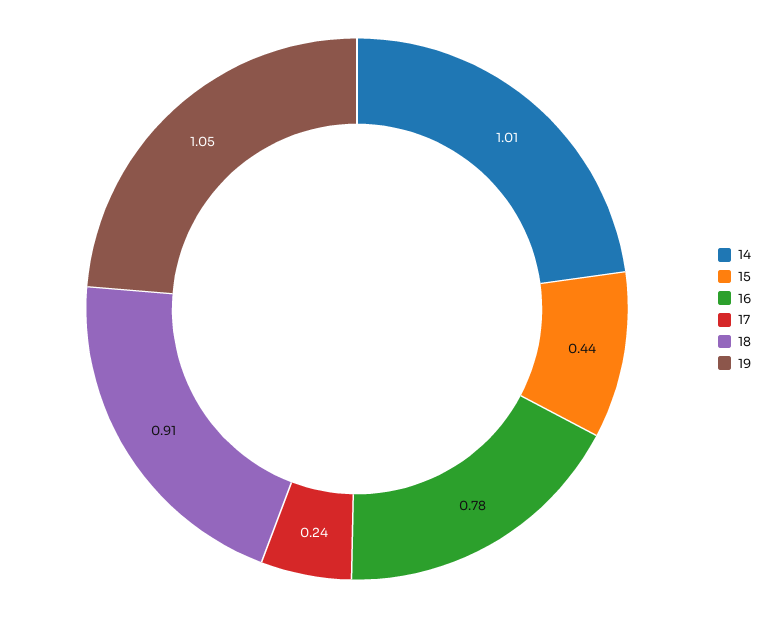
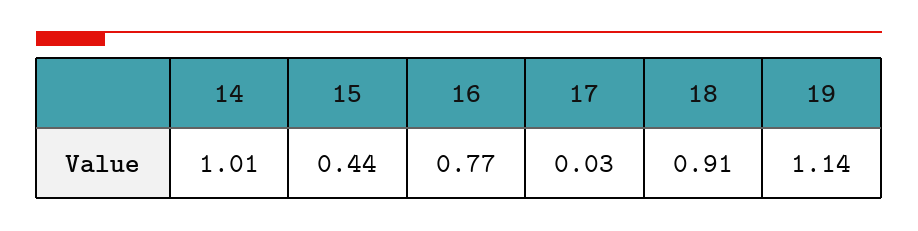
16: 0.78 -> 0.77
17: 0.24 -> 0.03
19: 1.05 -> 1.14

